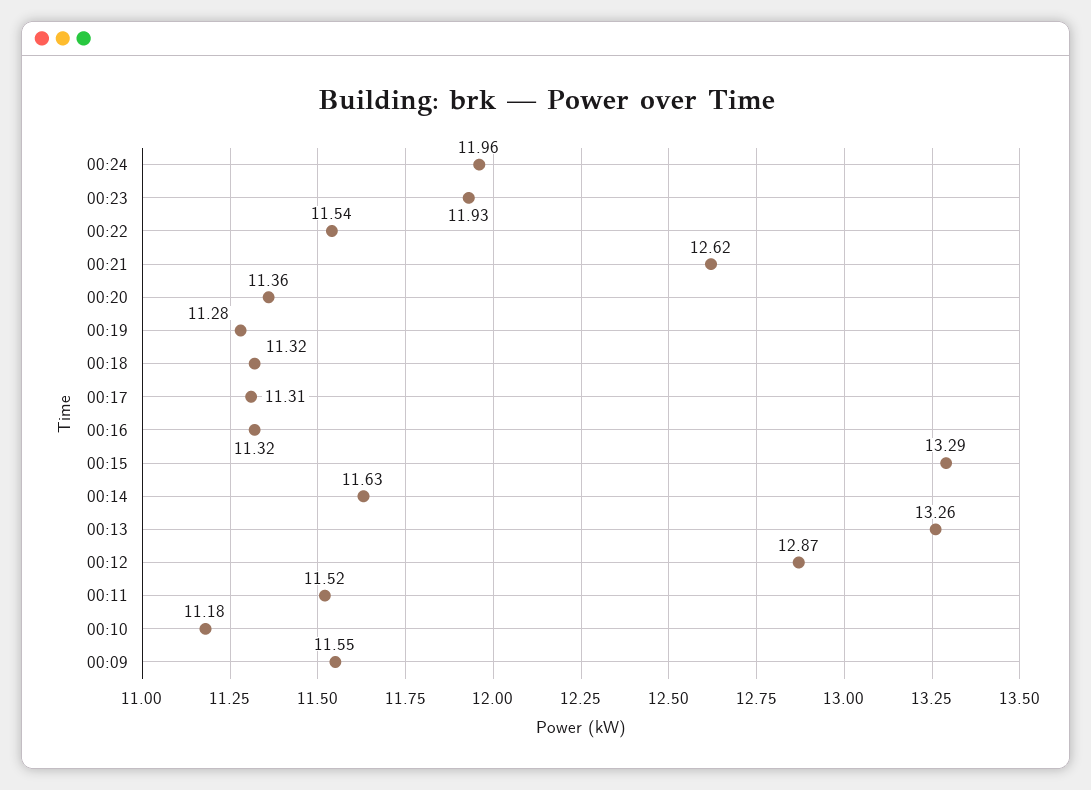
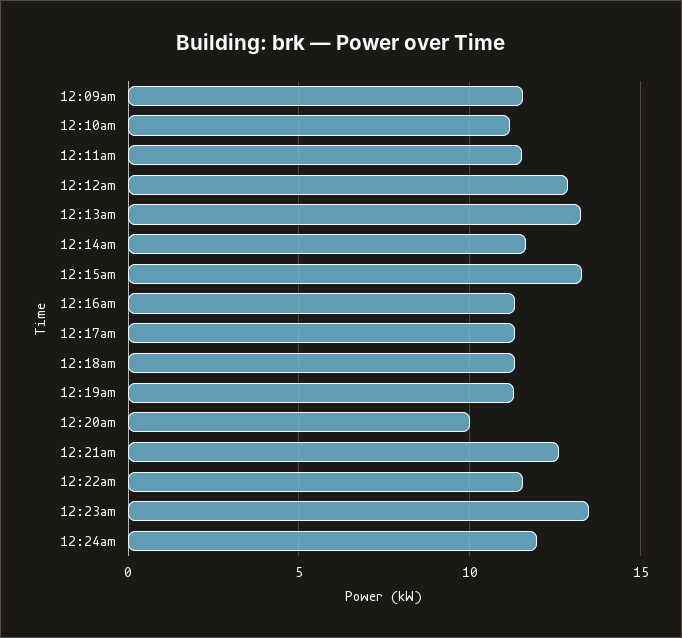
00:23: 11.93 -> 13.5
00:20: 11.36 -> 10

